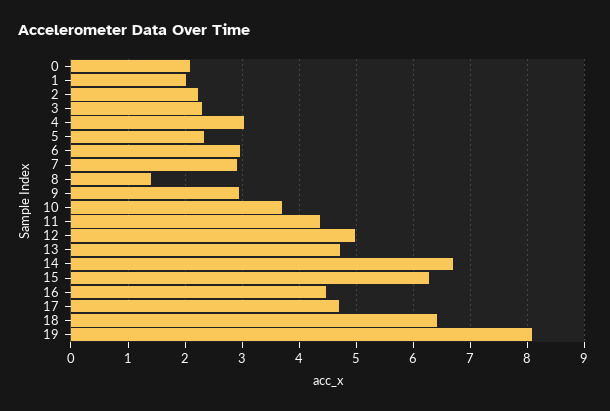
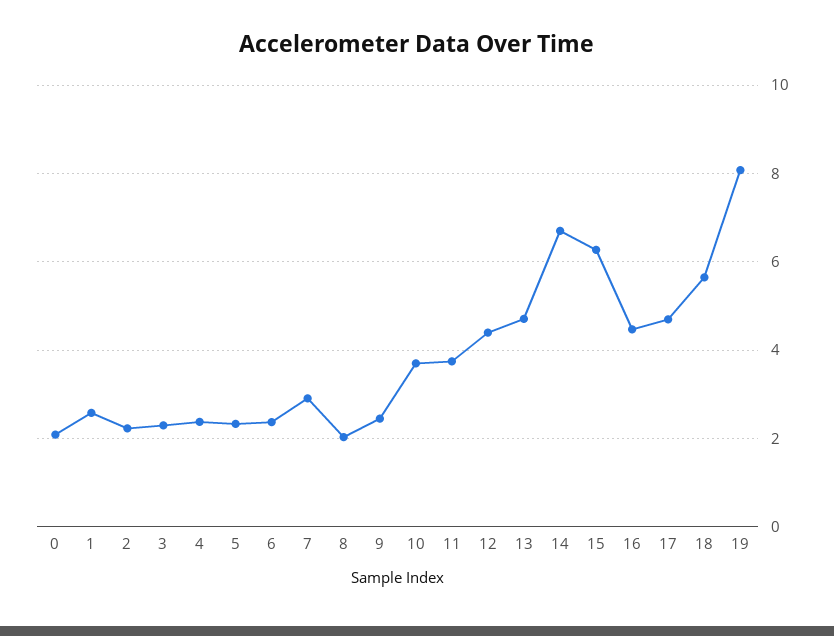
1: 2 -> 2.6
4: 3 -> 2.4
6: 3 -> 2.4
8: 1.4 -> 2
9: 3 -> 2.4
11: 4.4 -> 3.8
12: 5 -> 4.4
18: 6.4 -> 5.6

